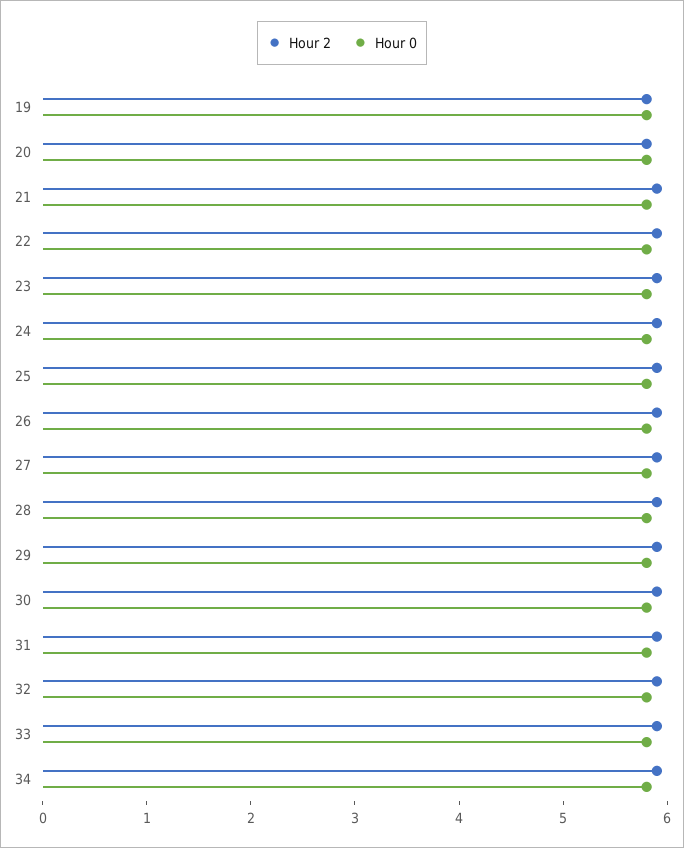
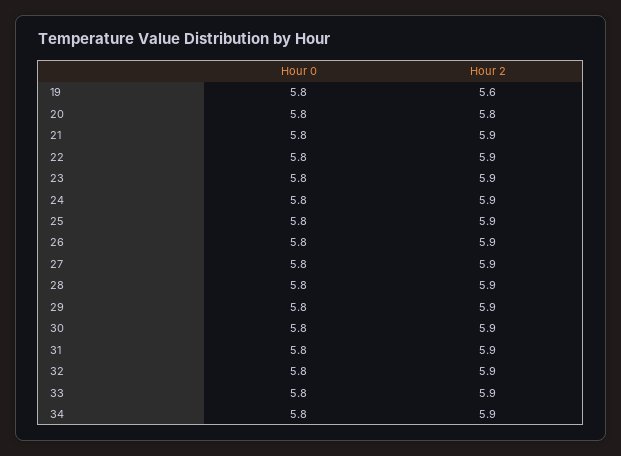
Hour 2, 19: 5.8 -> 5.6

